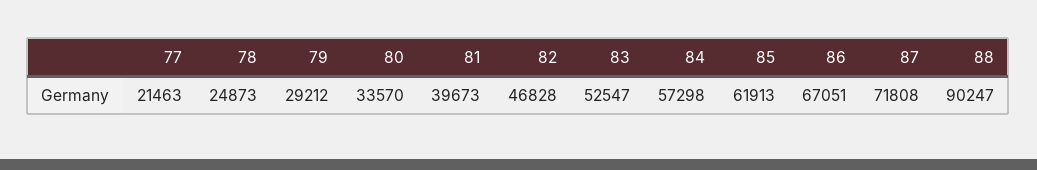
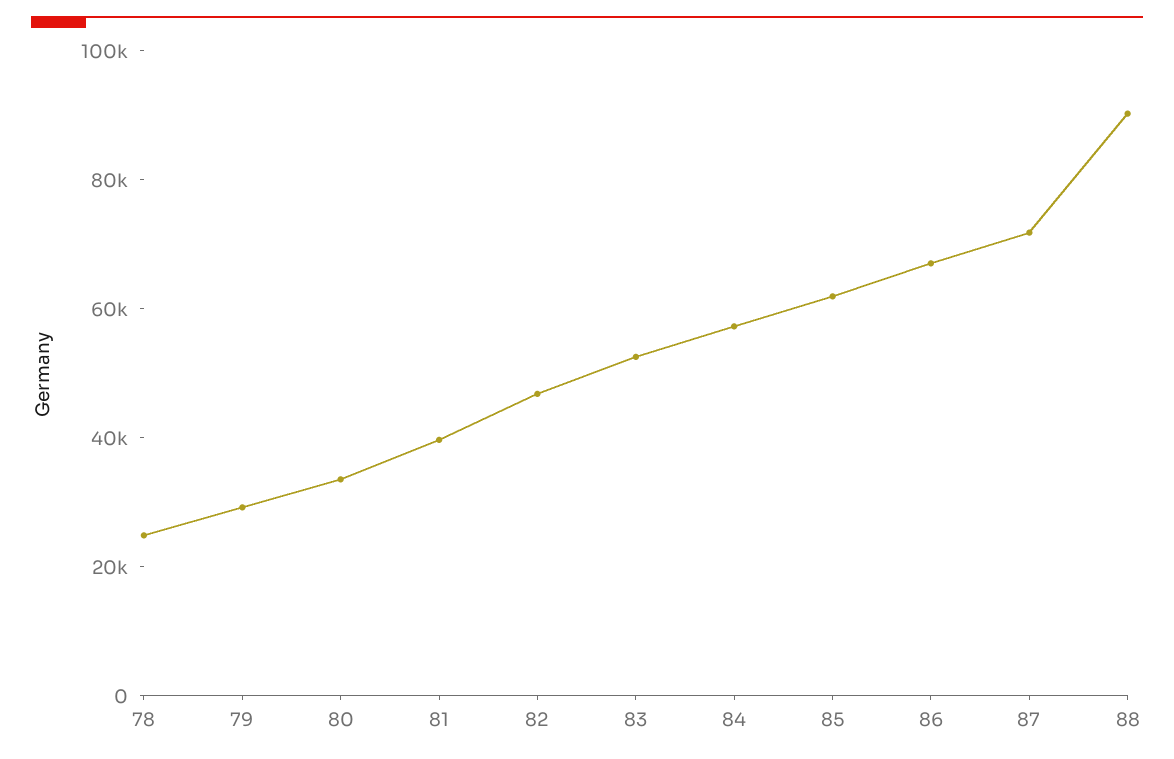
77: 21463 -> none

